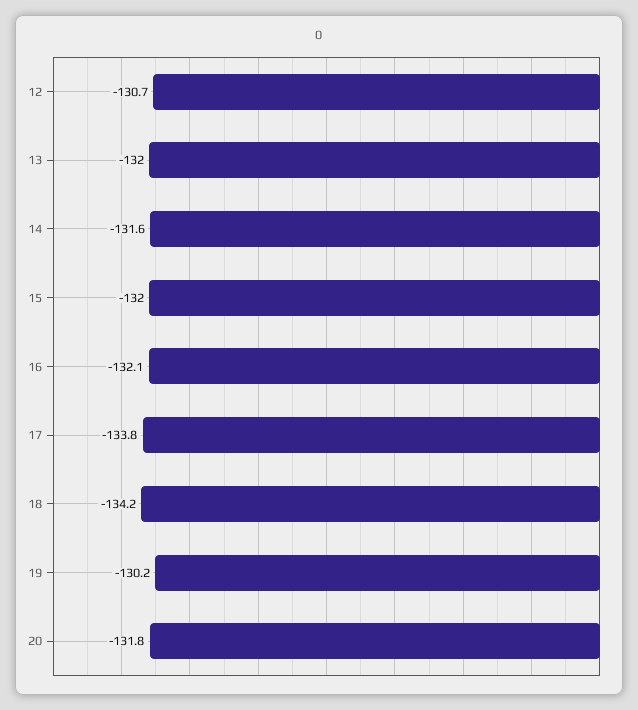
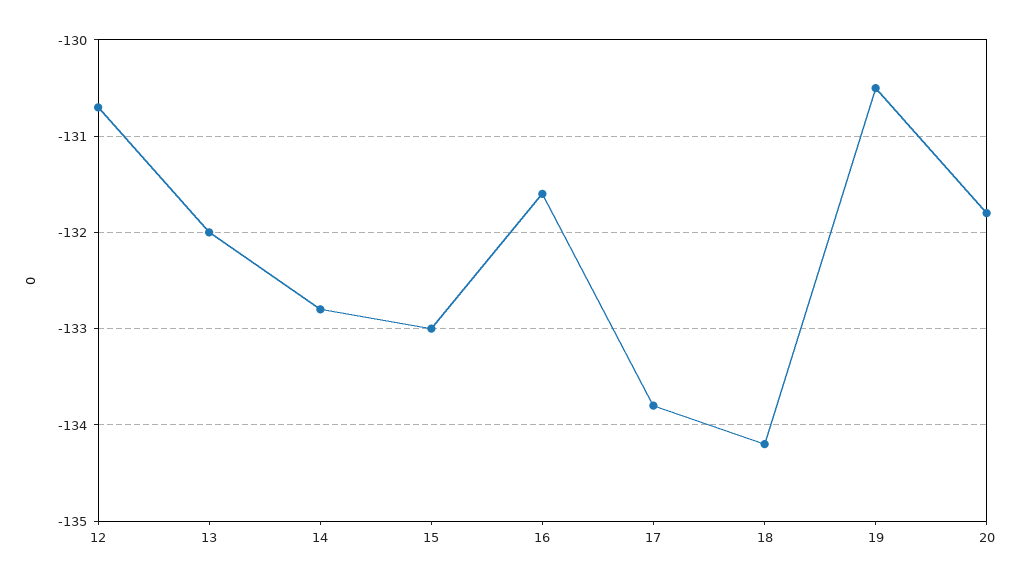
14: -131.6 -> -132.8
15: -132 -> -133
16: -132.1 -> -131.6
19: -130.2 -> -130.5

